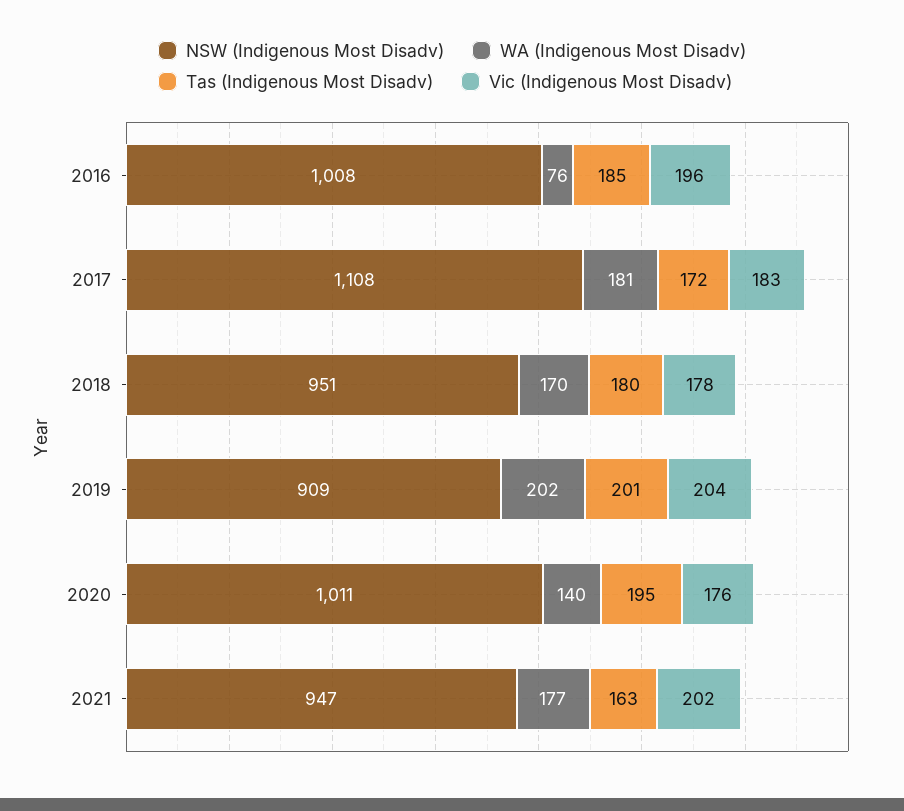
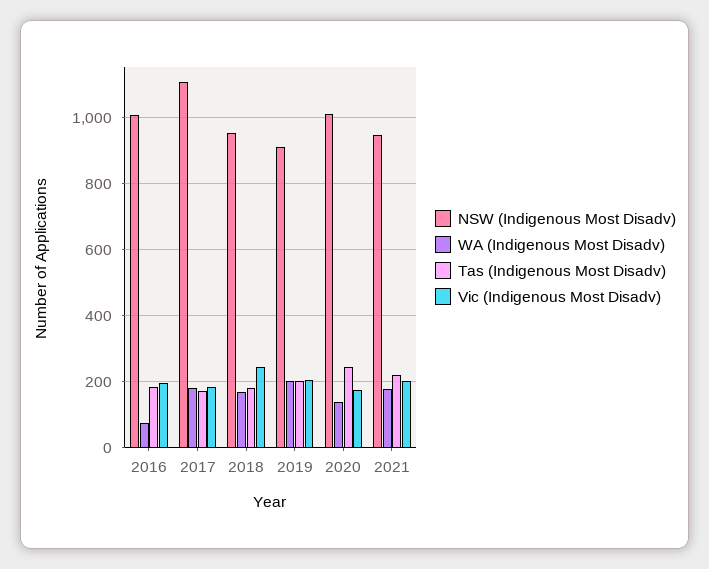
Vic (Indigenous Most Disadv), 2018: 178 -> 240
Tas (Indigenous Most Disadv), 2020: 195 -> 240
Tas (Indigenous Most Disadv), 2021: 163 -> 220

